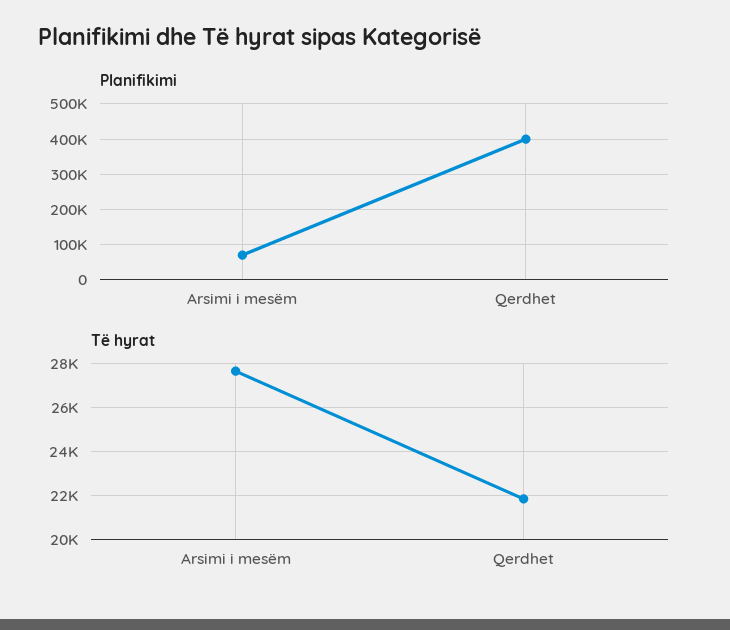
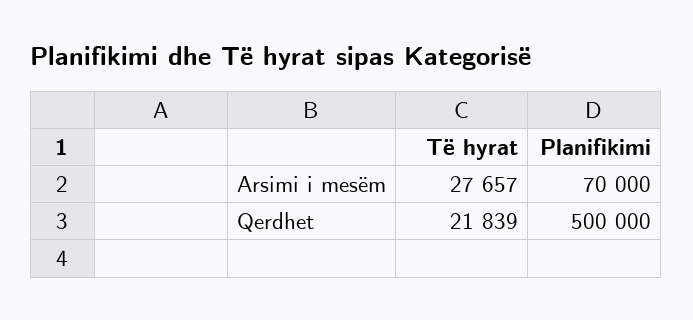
Planifikimi, Qerdhet: 400000 -> 500000

